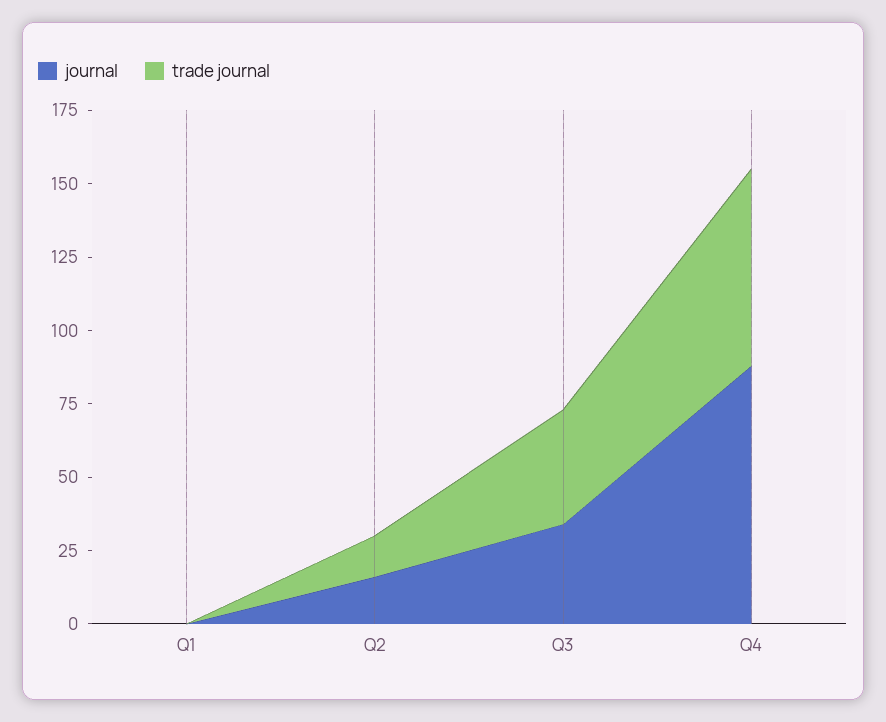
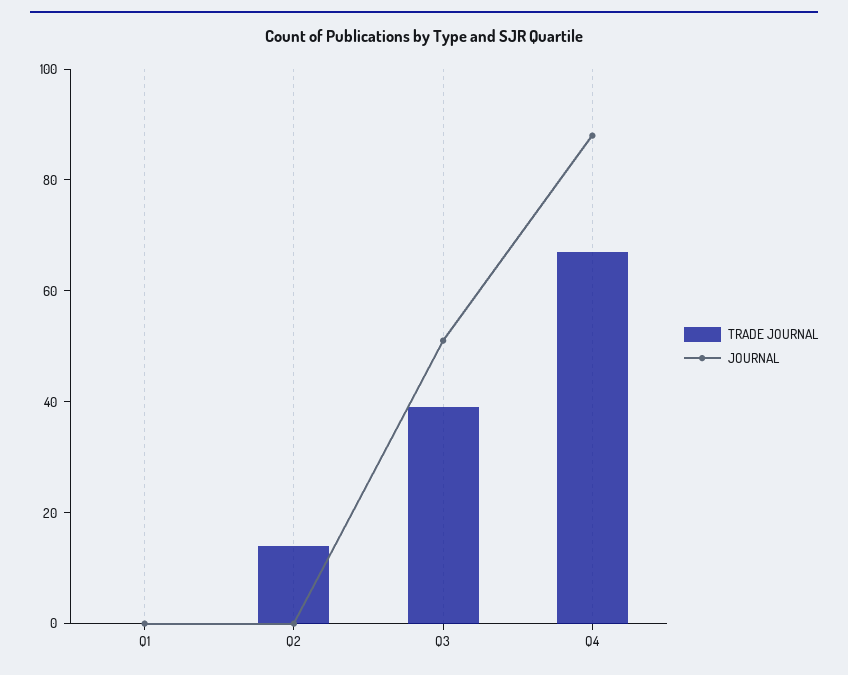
journal, Q2: 15 -> 0
journal, Q3: 35 -> 50

